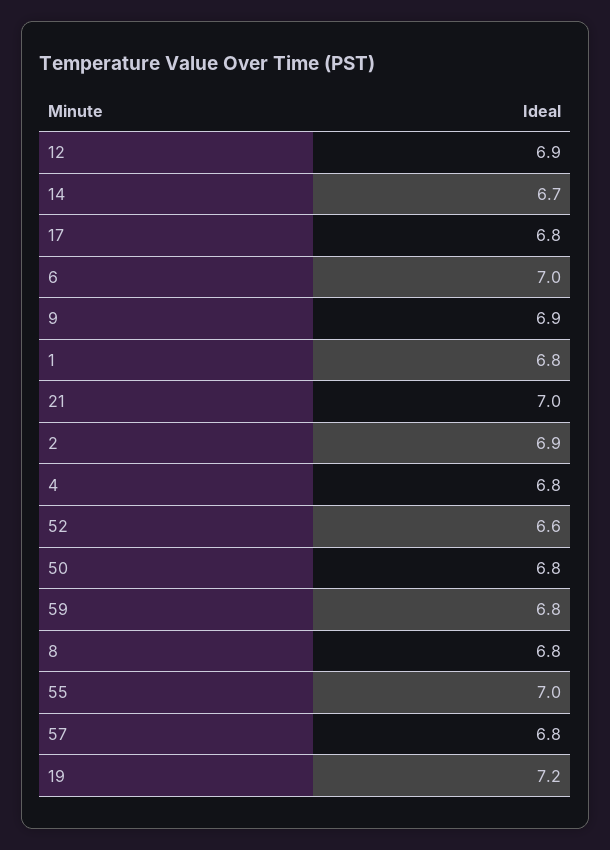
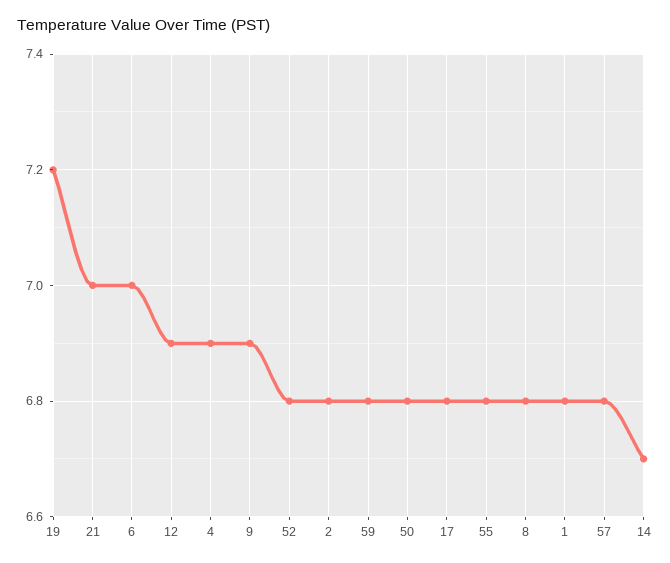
2: 6.9 -> 6.8
4: 6.8 -> 6.9
52: 6.6 -> 6.8
55: 7 -> 6.8

